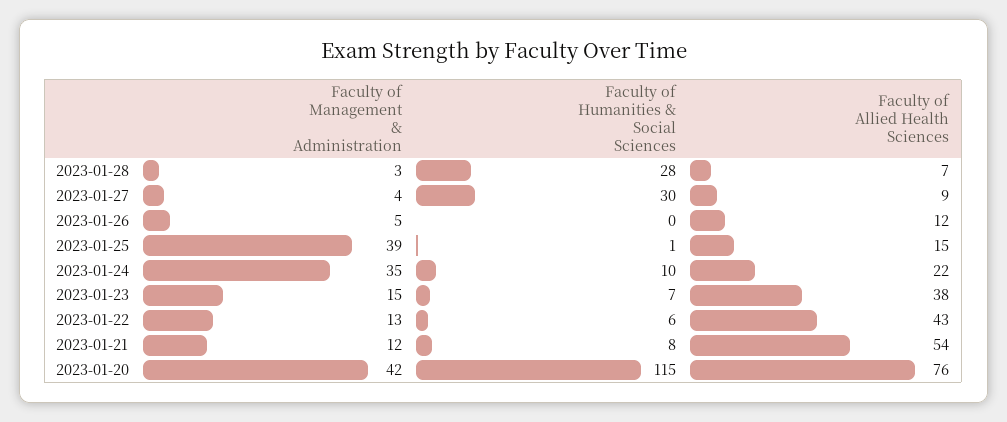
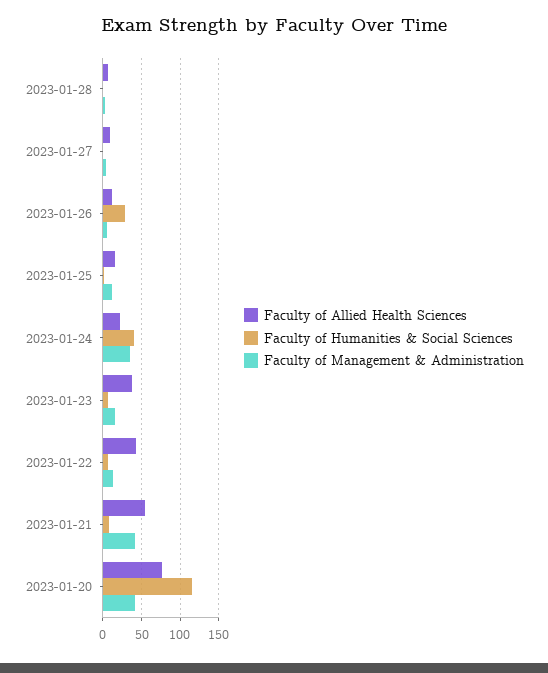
Faculty of Humanities & Social Sciences, 2023-01-28: 28 -> 0
Faculty of Humanities & Social Sciences, 2023-01-27: 30 -> 0
Faculty of Humanities & Social Sciences, 2023-01-26: 0 -> 30
Faculty of Management & Administration, 2023-01-25: 39 -> 10
Faculty of Humanities & Social Sciences, 2023-01-24: 10 -> 40
Faculty of Management & Administration, 2023-01-21: 12 -> 40

